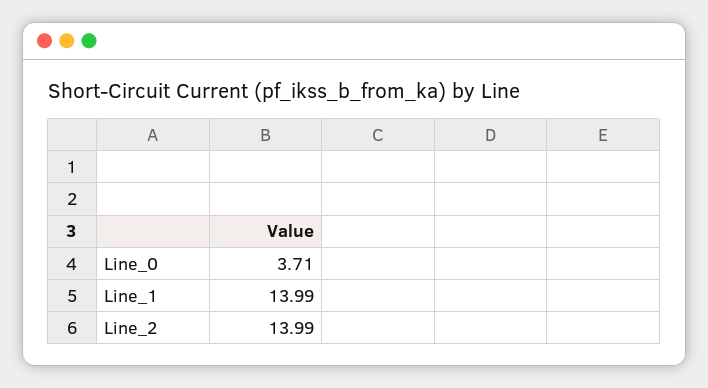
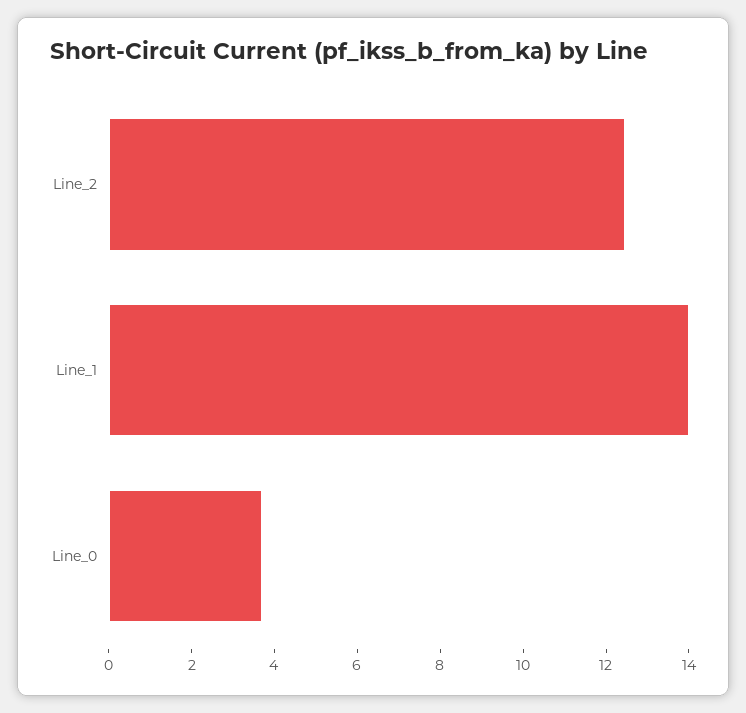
Line_2: 13.99 -> 12.5

